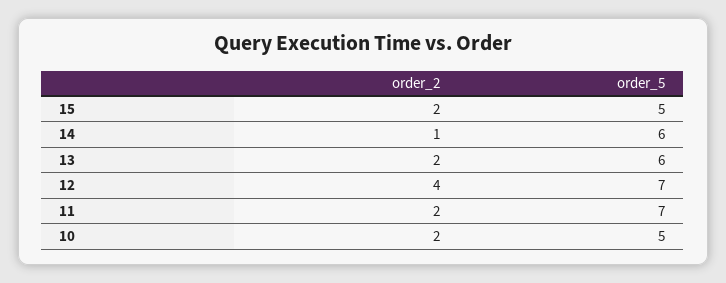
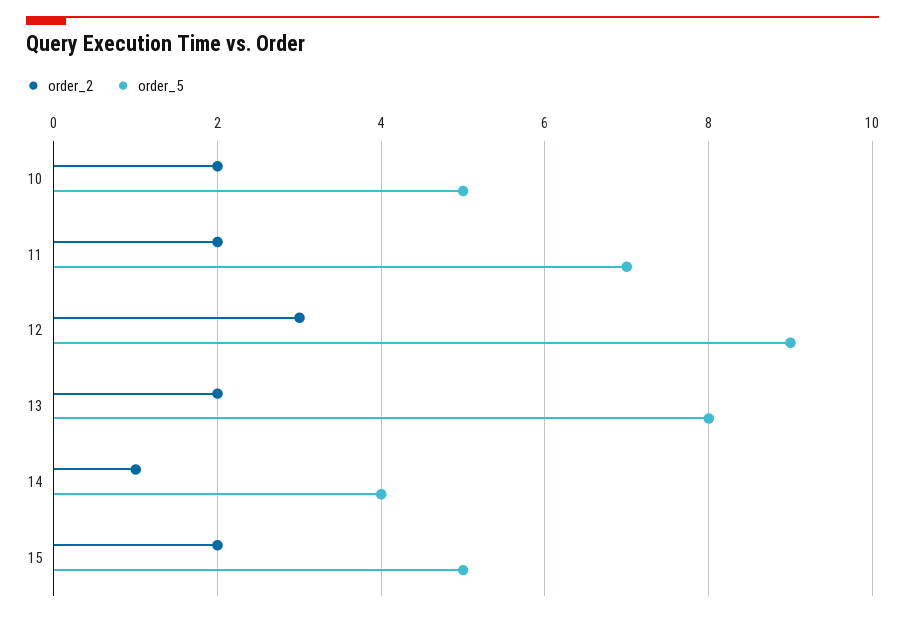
order_5, 14: 6 -> 4
order_5, 13: 6 -> 8
order_2, 12: 4 -> 3
order_5, 12: 7 -> 9

